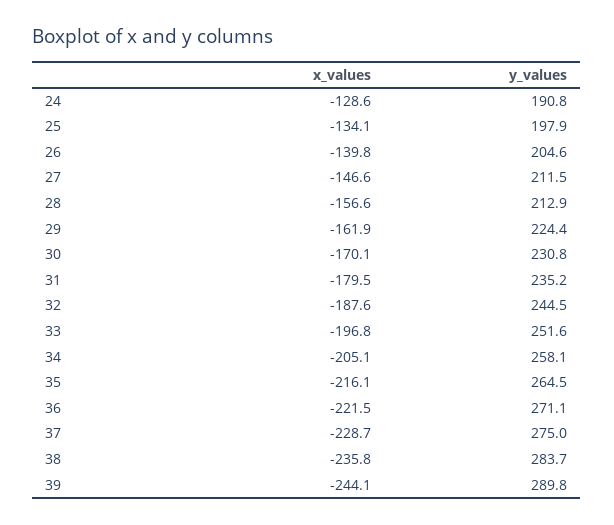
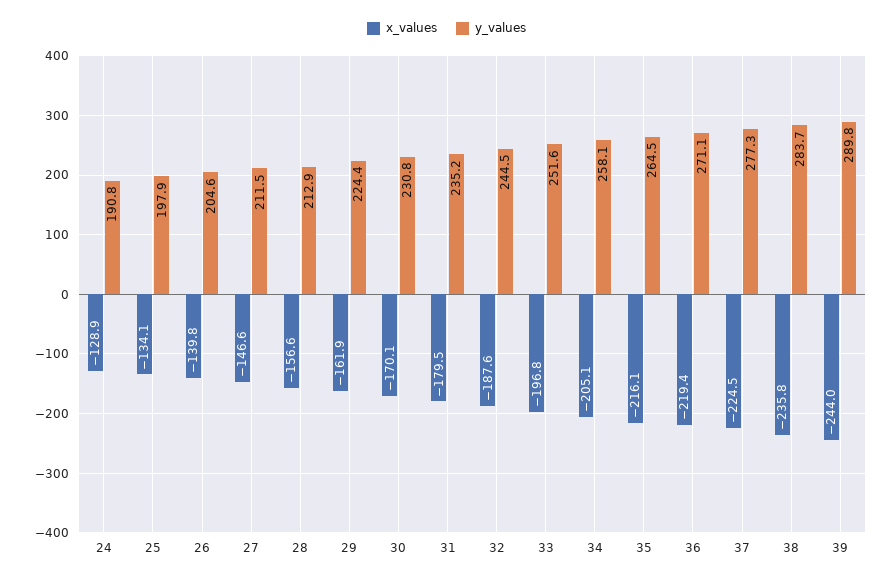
x_values, 24: -128.6 -> -128.9
x_values, 36: -221.5 -> -219.4
x_values, 37: -228.7 -> -224.5
y_values, 37: 275 -> 277.3
x_values, 39: -244.1 -> -244

